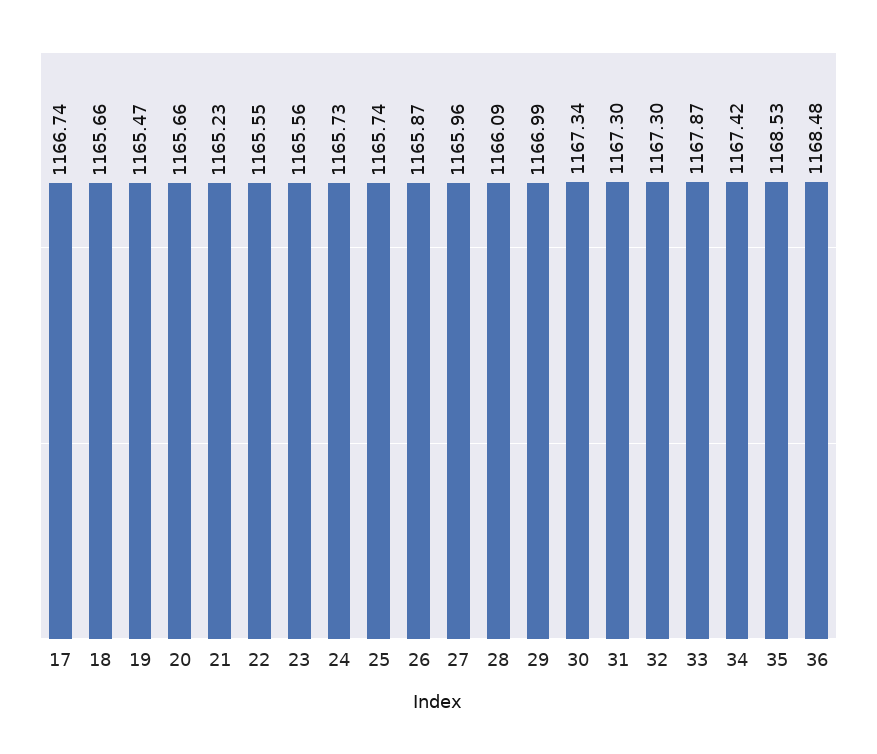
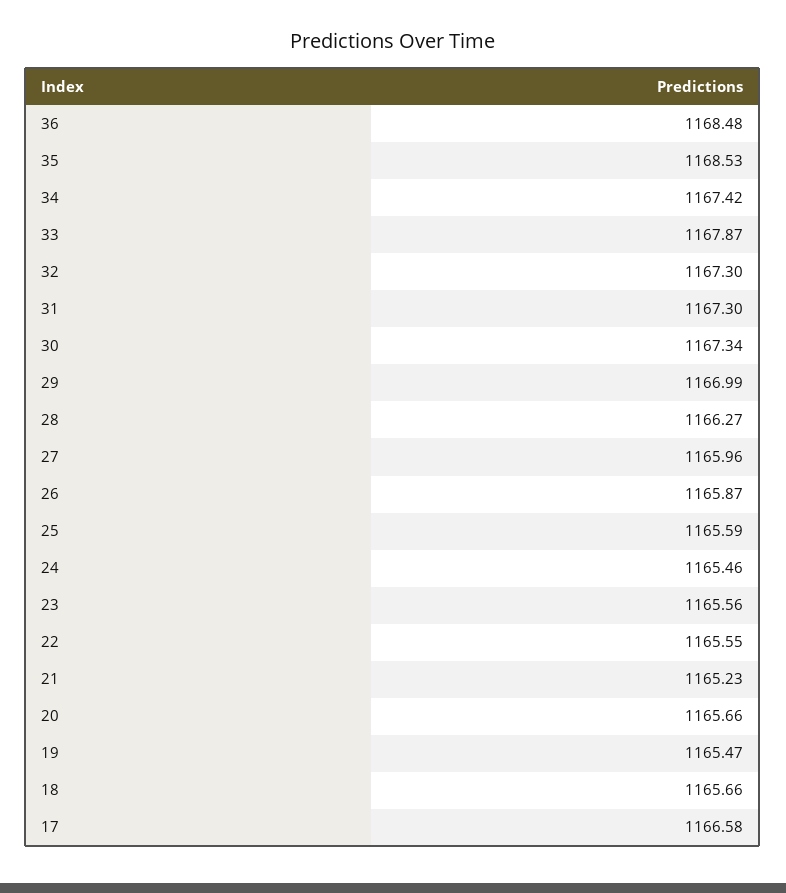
17: 1166.74 -> 1166.58
24: 1165.73 -> 1165.46
25: 1165.74 -> 1165.59
28: 1166.09 -> 1166.27

